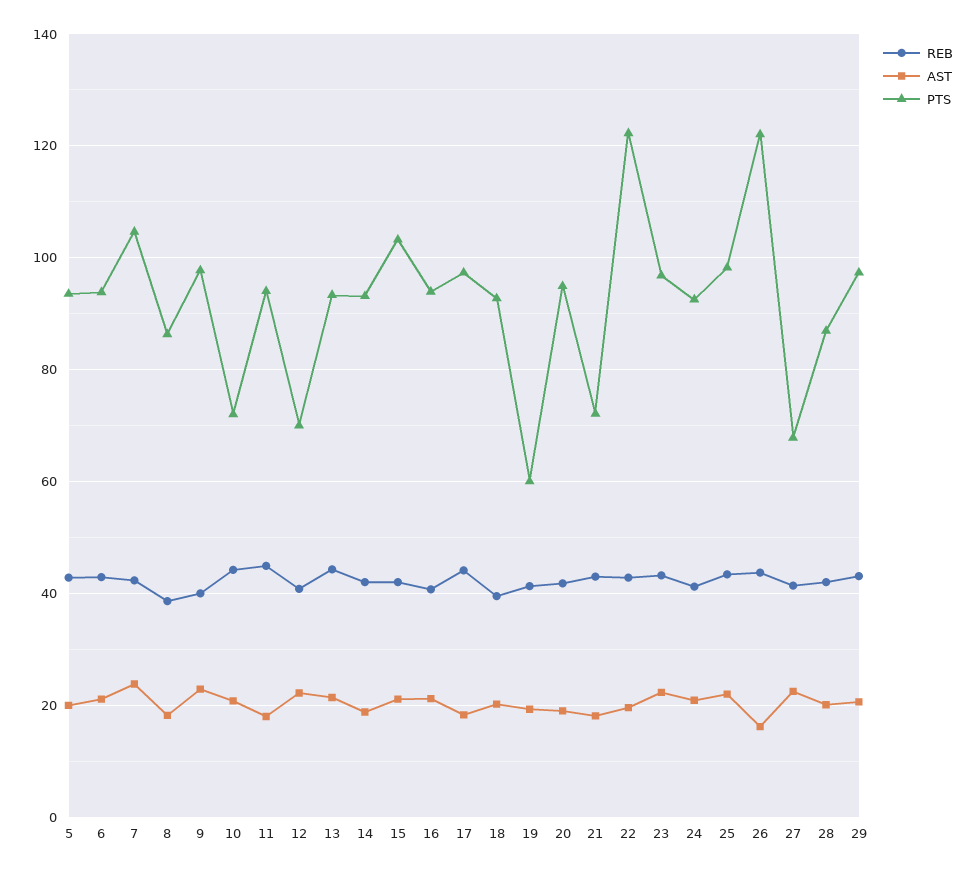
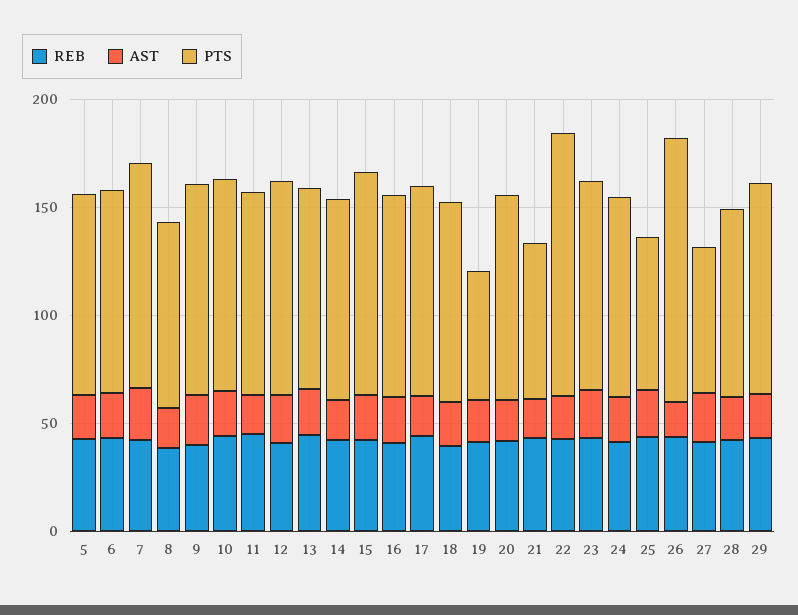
PTS, 10: 72 -> 100
PTS, 12: 70 -> 100
PTS, 25: 98 -> 70

